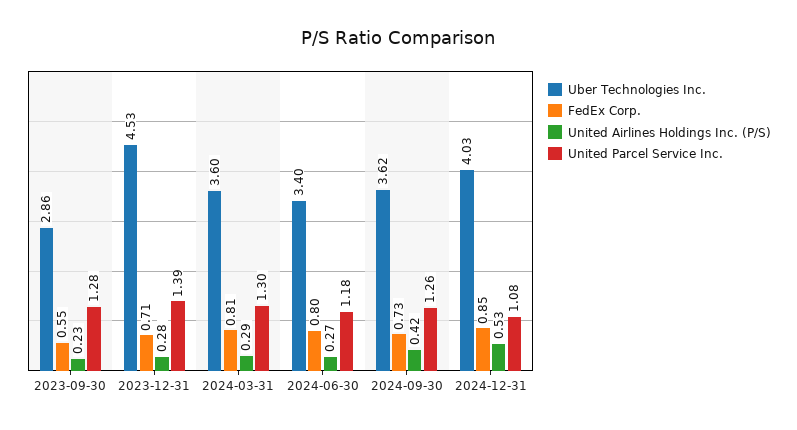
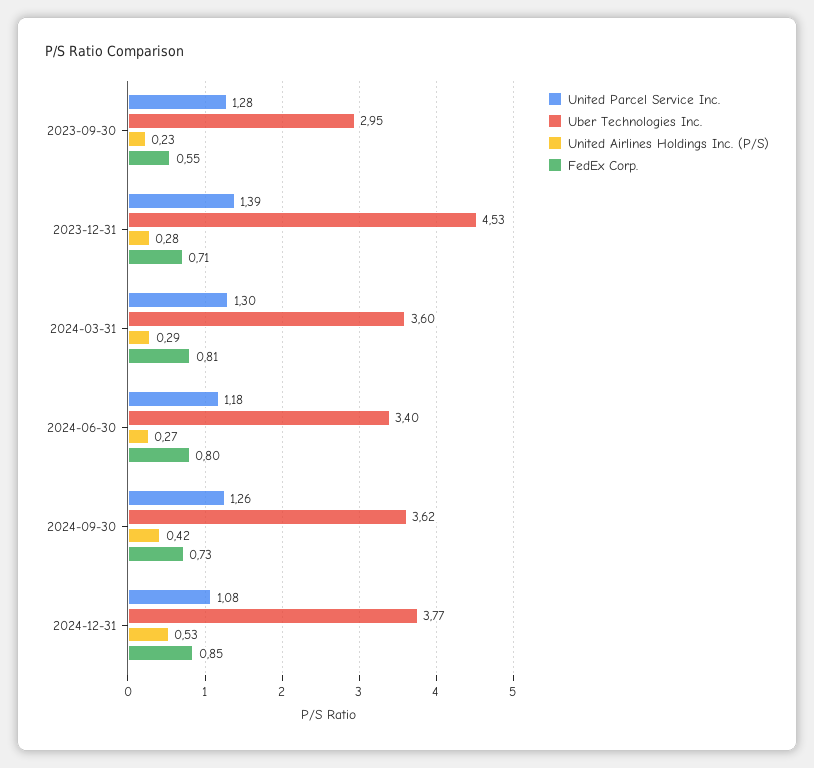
Uber Technologies Inc., 2023-09-30: 2.86 -> 2.95
Uber Technologies Inc., 2024-12-31: 4.03 -> 3.77

